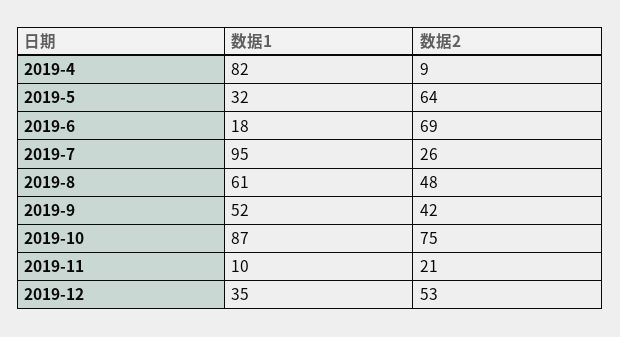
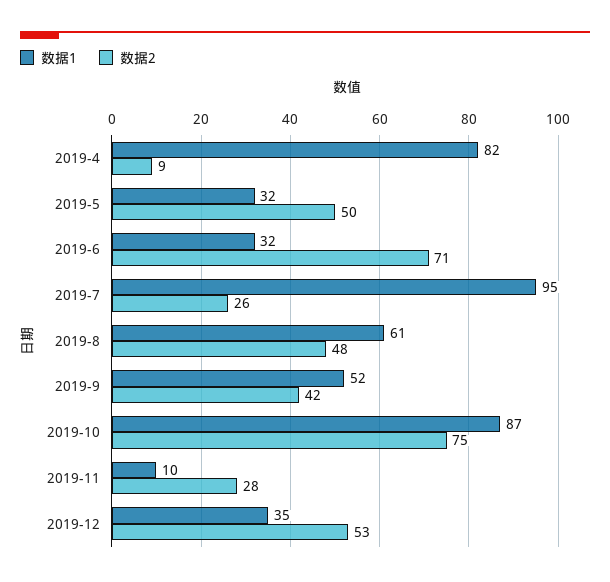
数据2, 2019-5: 64 -> 50
数据1, 2019-6: 18 -> 32
数据2, 2019-6: 69 -> 71
数据2, 2019-11: 21 -> 28

